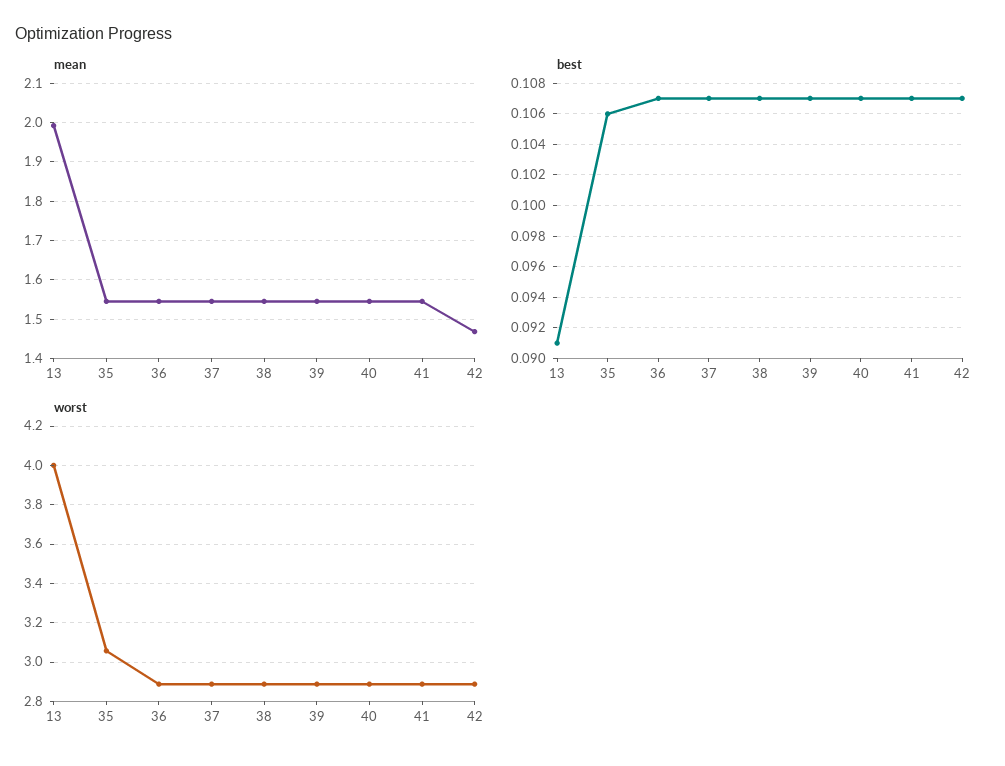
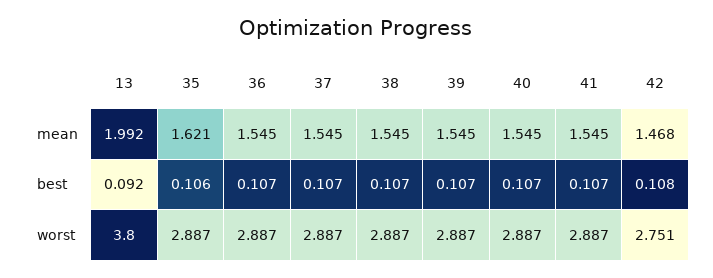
mean, 35: 1.54 -> 1.621
best, 13: 0.091 -> 0.092
best, 42: 0.107 -> 0.108
worst, 13: 4 -> 3.8
worst, 35: 3.05 -> 2.887
worst, 42: 2.9 -> 2.751

